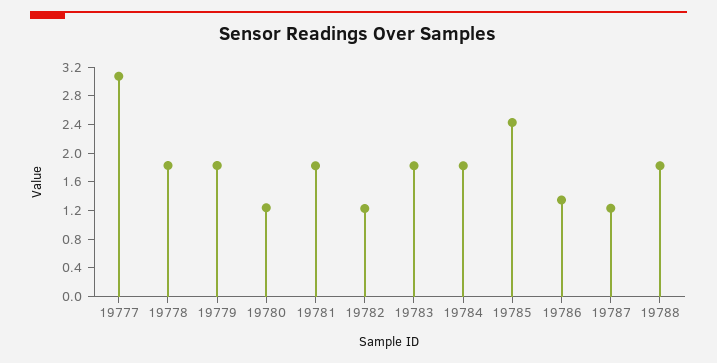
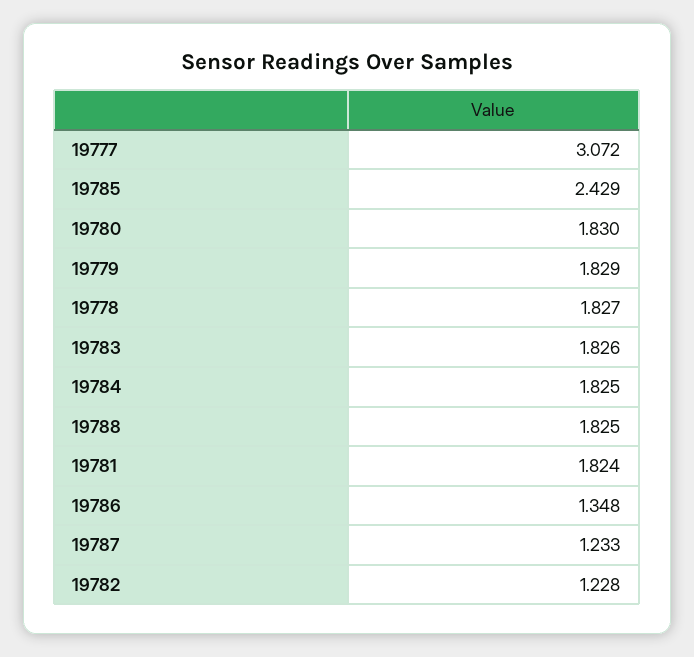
19780: 1.2 -> 1.83

